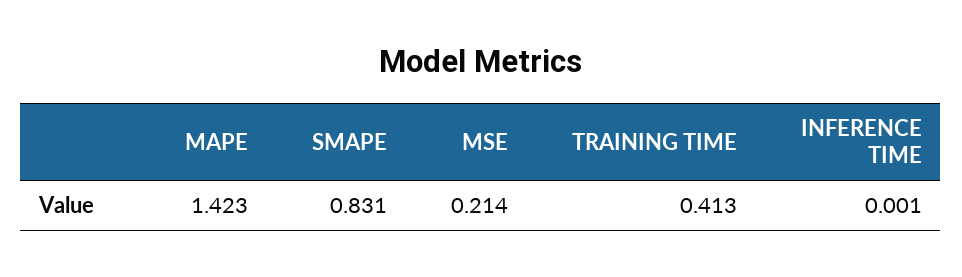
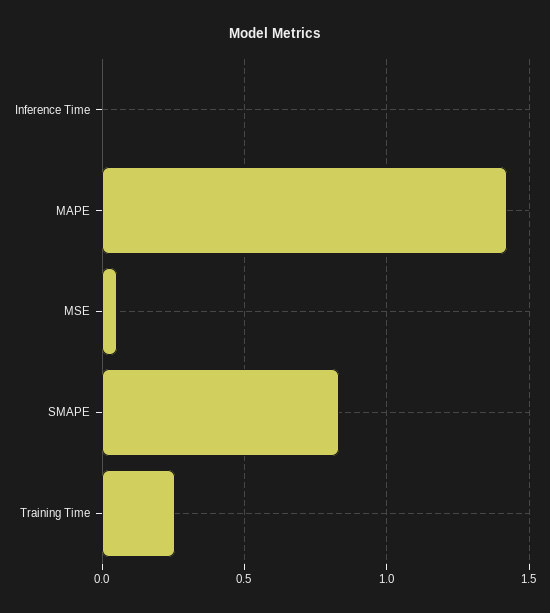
MSE: 0.214 -> 0.05
TRAINING TIME: 0.413 -> 0.25

